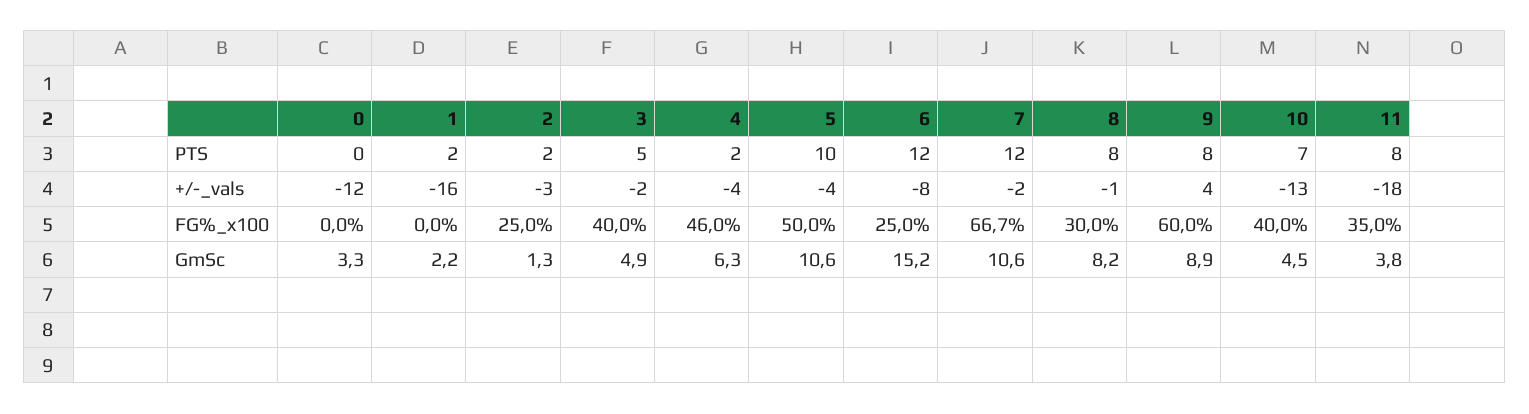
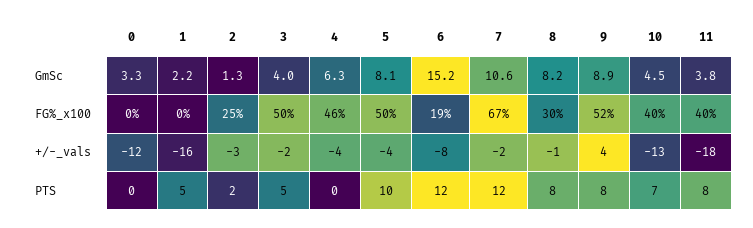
1, PTS: 2 -> 5
4, PTS: 2 -> 0
3, FG%_x100: 40 -> 50
6, FG%_x100: 25 -> 19
9, FG%_x100: 60 -> 52
11, FG%_x100: 35 -> 40
3, GmSc: 4.9 -> 4
5, GmSc: 10.6 -> 8.1

